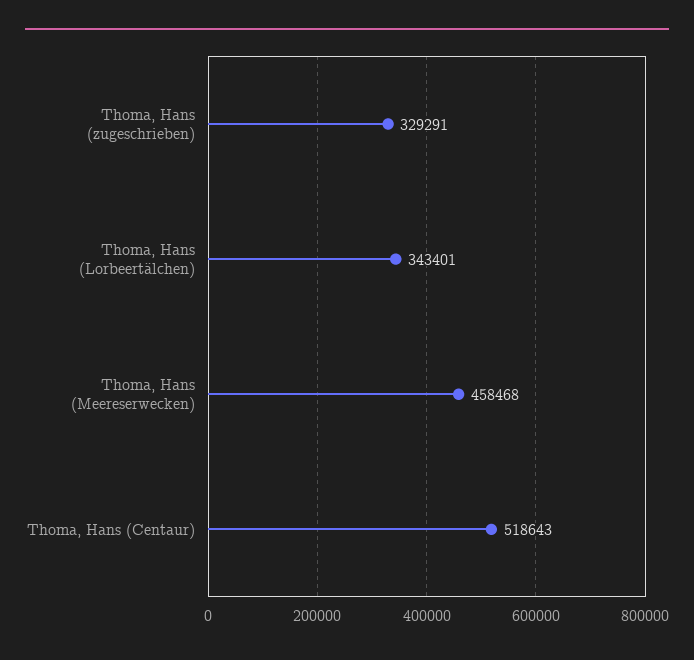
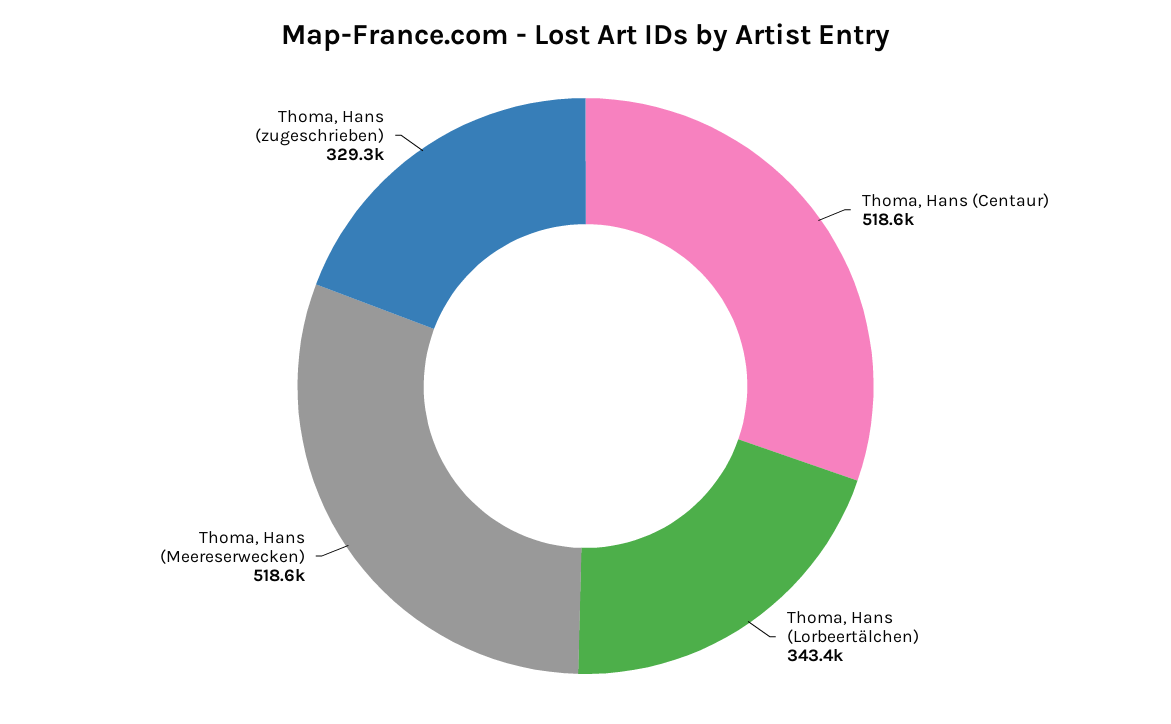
Thoma, Hans (Meereserwecken): 458468 -> 518600

